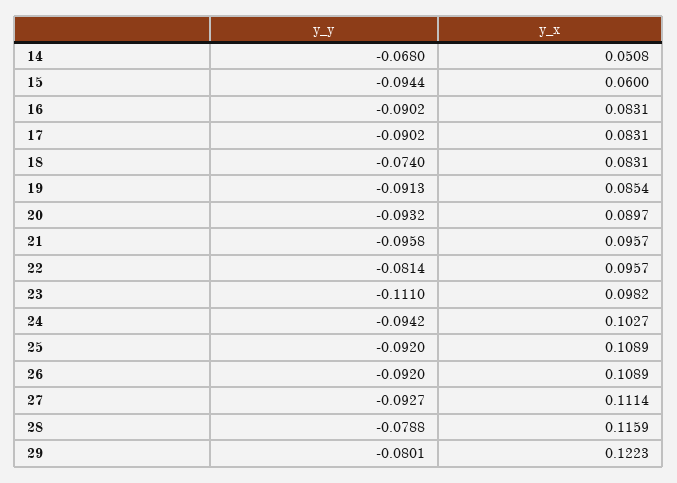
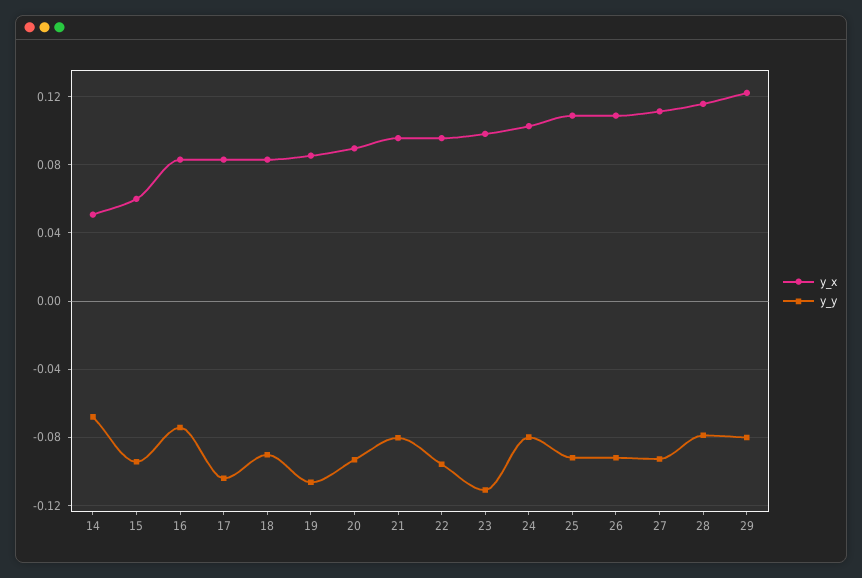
y_y, 16: -0.0902 -> -0.075
y_y, 17: -0.0902 -> -0.105
y_y, 18: -0.074 -> -0.09
y_y, 19: -0.0913 -> -0.105
y_y, 21: -0.0958 -> -0.08
y_y, 22: -0.0814 -> -0.095
y_y, 24: -0.0942 -> -0.08

